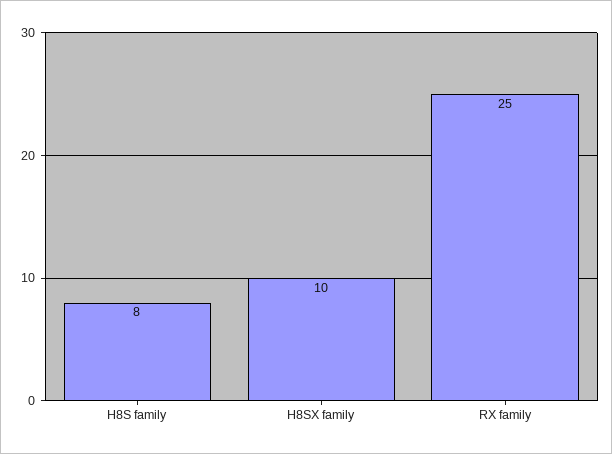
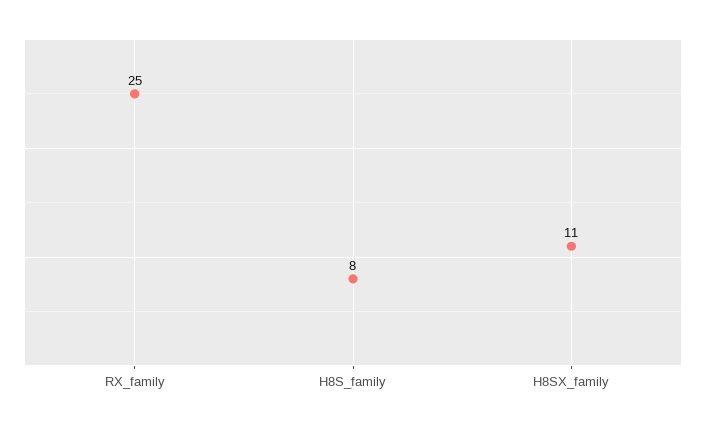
H8SX family: 10 -> 11

